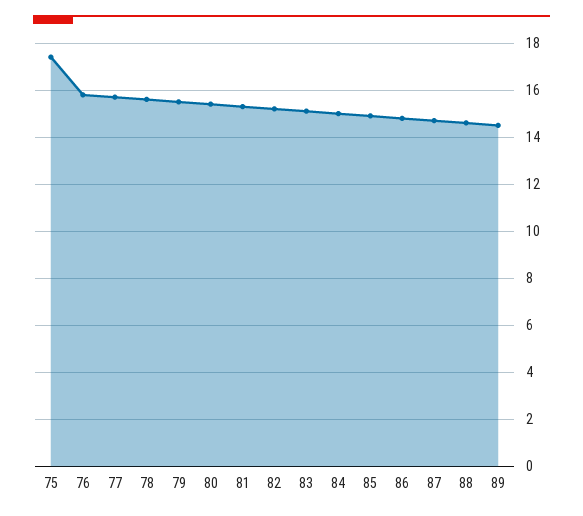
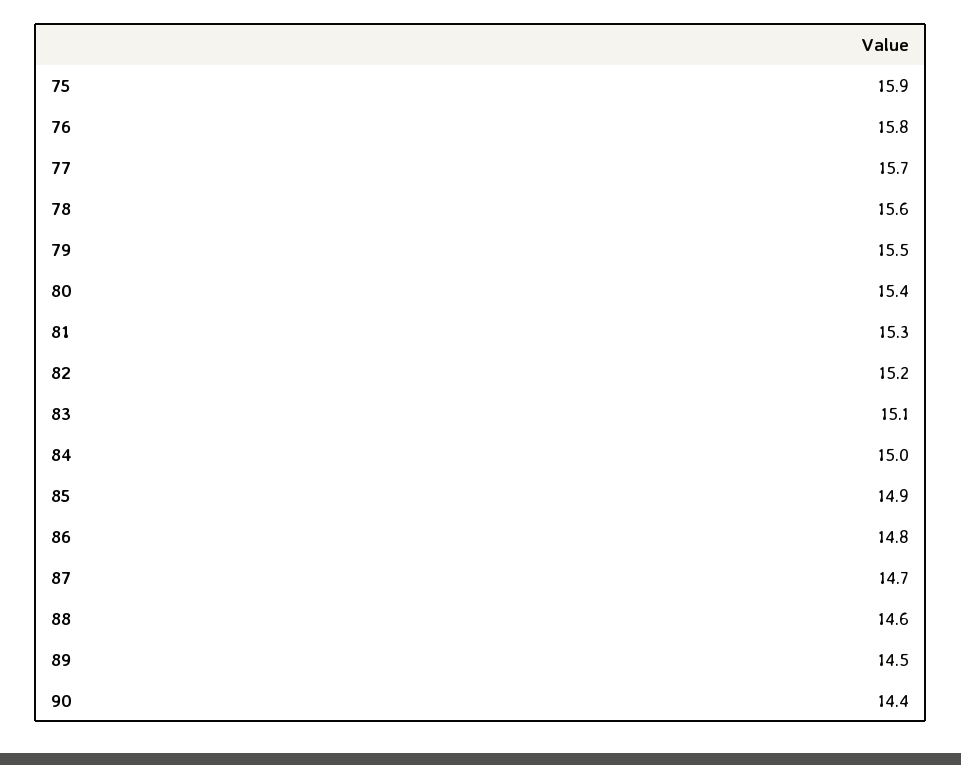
75: 17.5 -> 15.9
90: none -> 14.4

